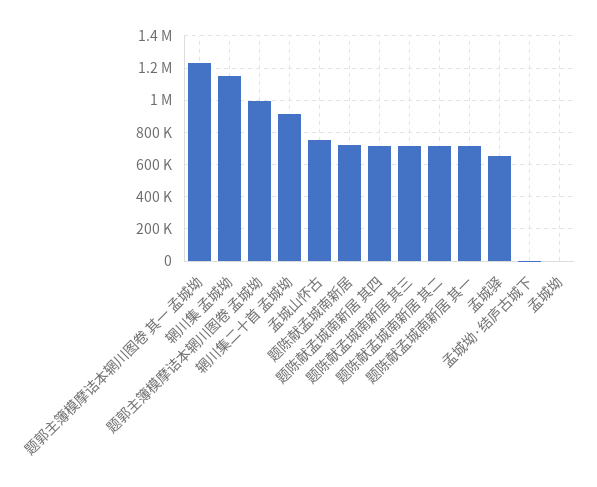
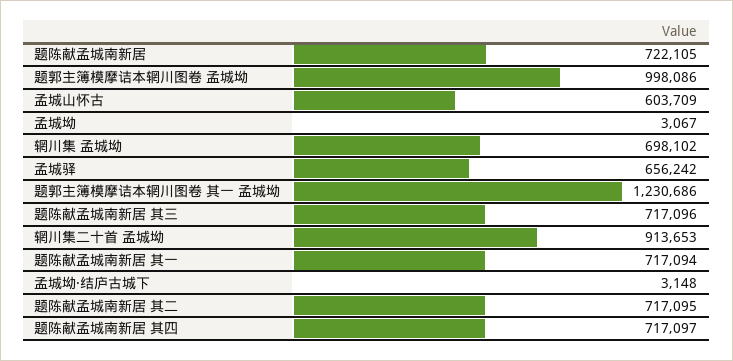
辋川集 孟城坳: 1150000 -> 698102
孟城山怀古: 750000 -> 603709

